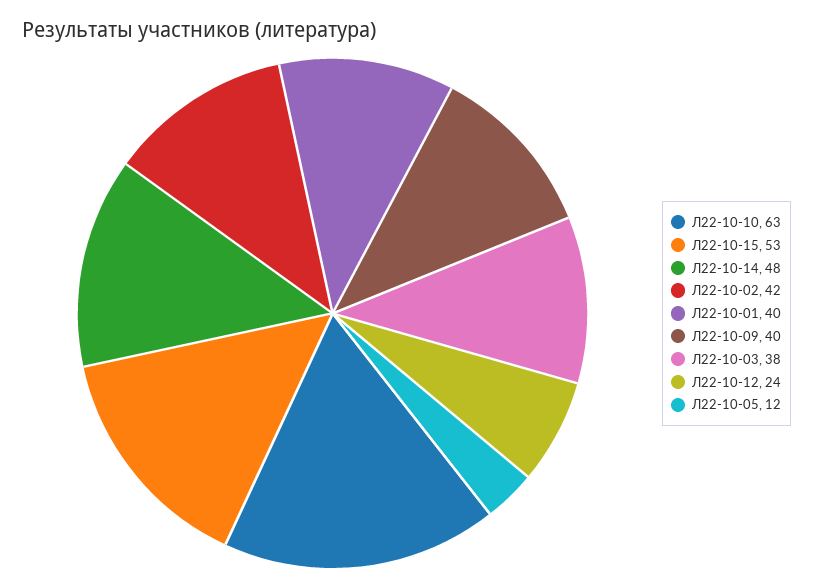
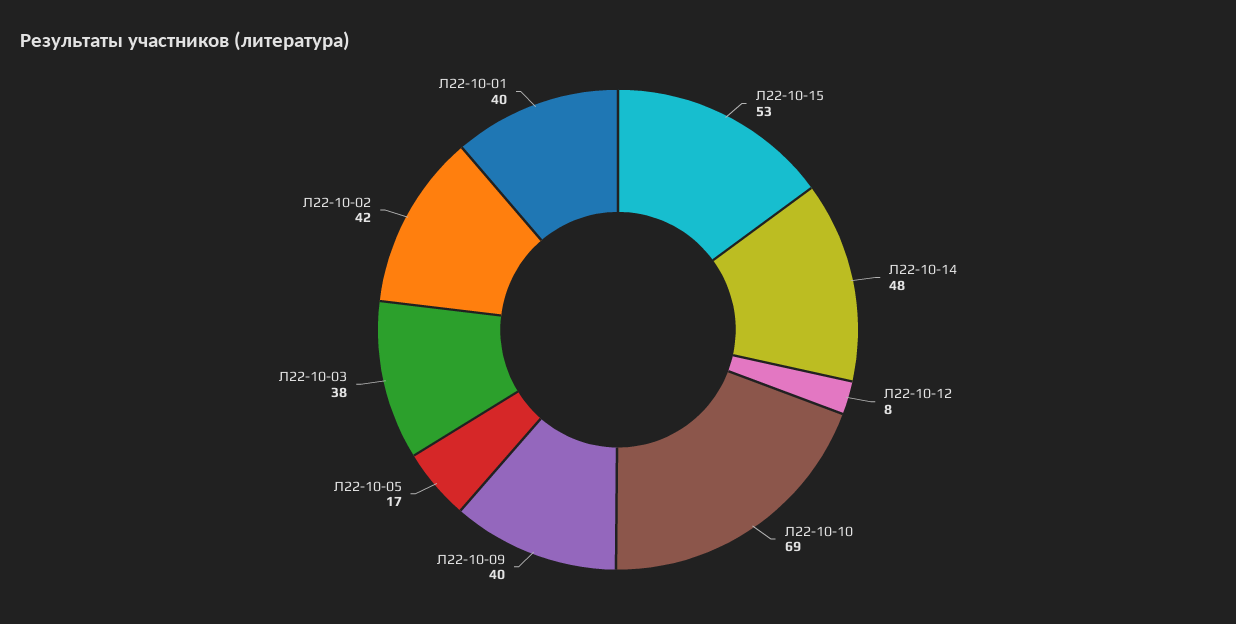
Л22-10-10: 63 -> 69
Л22-10-12: 24 -> 8
Л22-10-05: 12 -> 17

